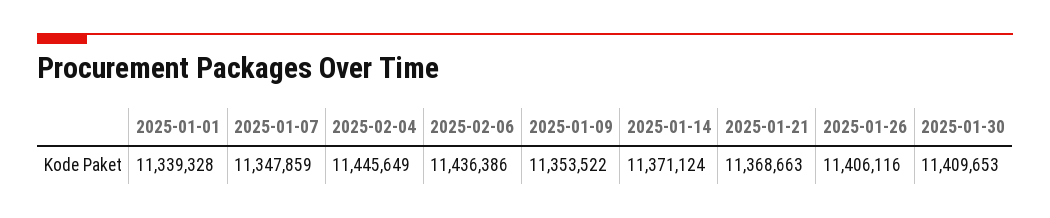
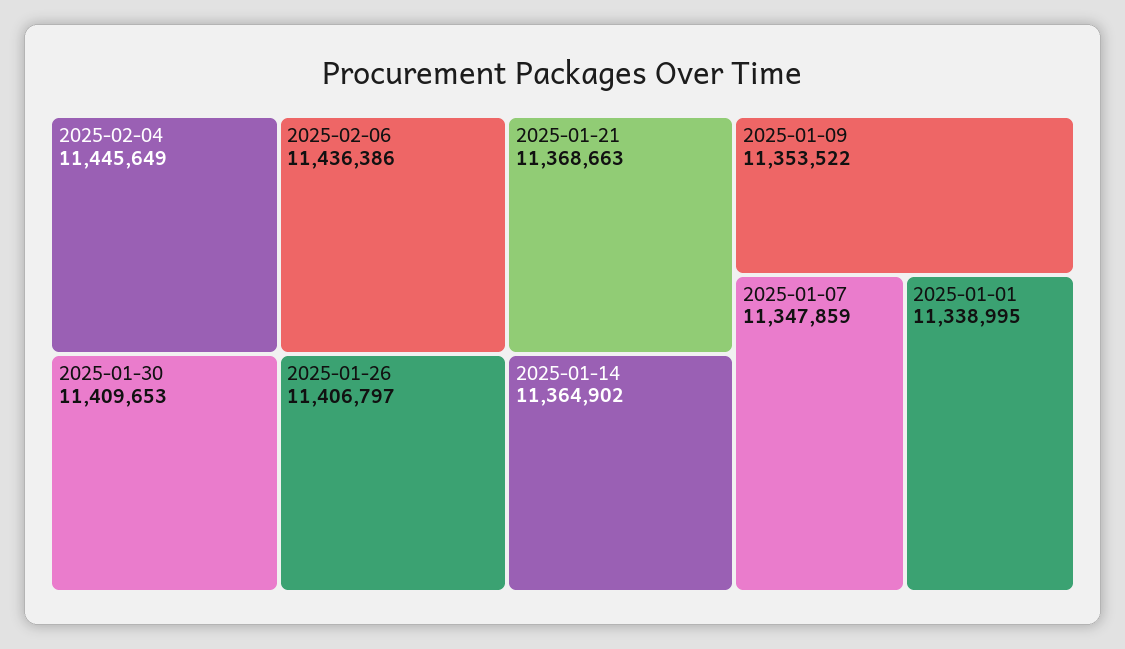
2025-01-01: 11339328 -> 11338995
2025-01-14: 11371124 -> 11364902
2025-01-26: 11406116 -> 11406797

